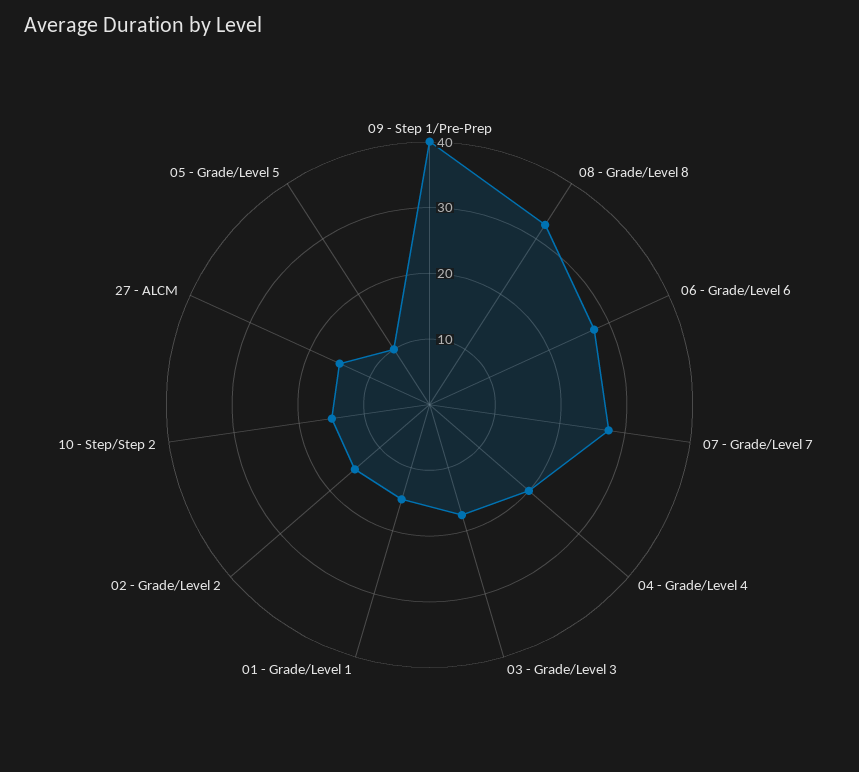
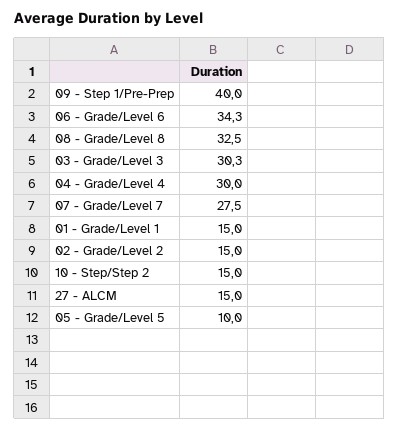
06 - Grade/Level 6: 28 -> 34.3
04 - Grade/Level 4: 20 -> 30
03 - Grade/Level 3: 18 -> 30.3

